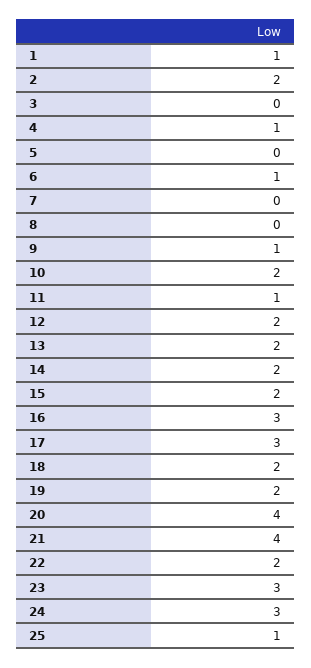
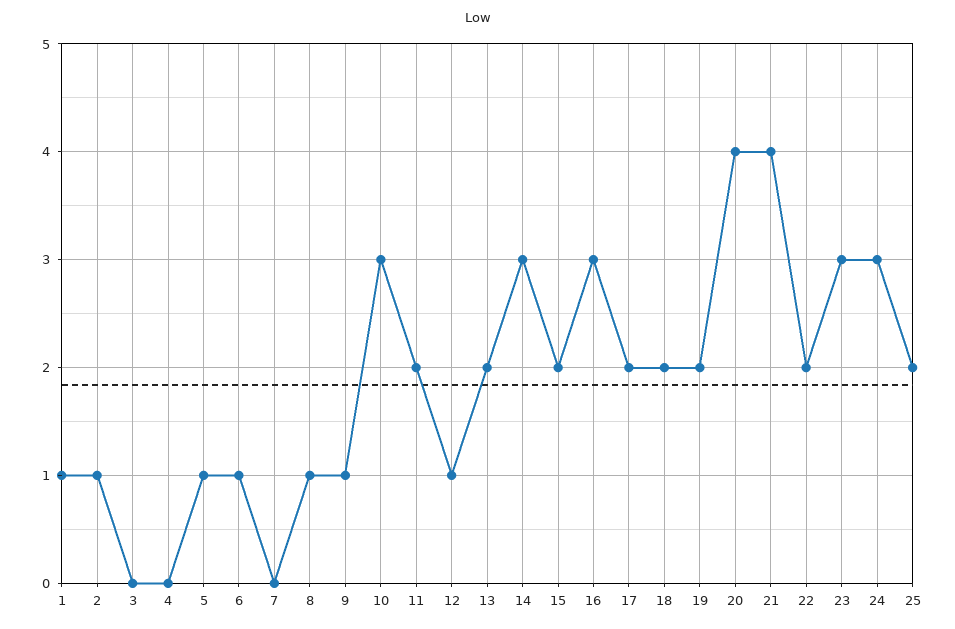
2: 2 -> 1
4: 1 -> 0
5: 0 -> 1
8: 0 -> 1
10: 2 -> 3
11: 1 -> 2
12: 2 -> 1
14: 2 -> 3
17: 3 -> 2
25: 1 -> 2

